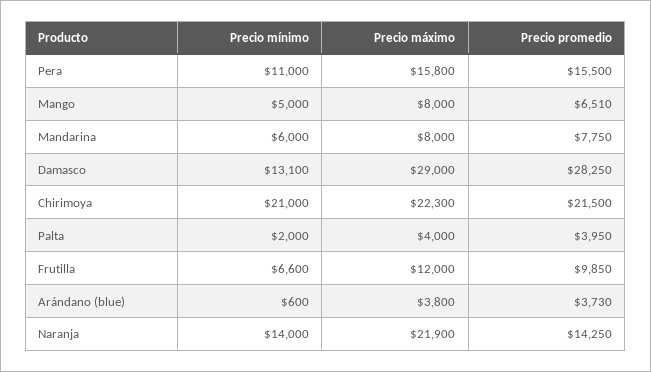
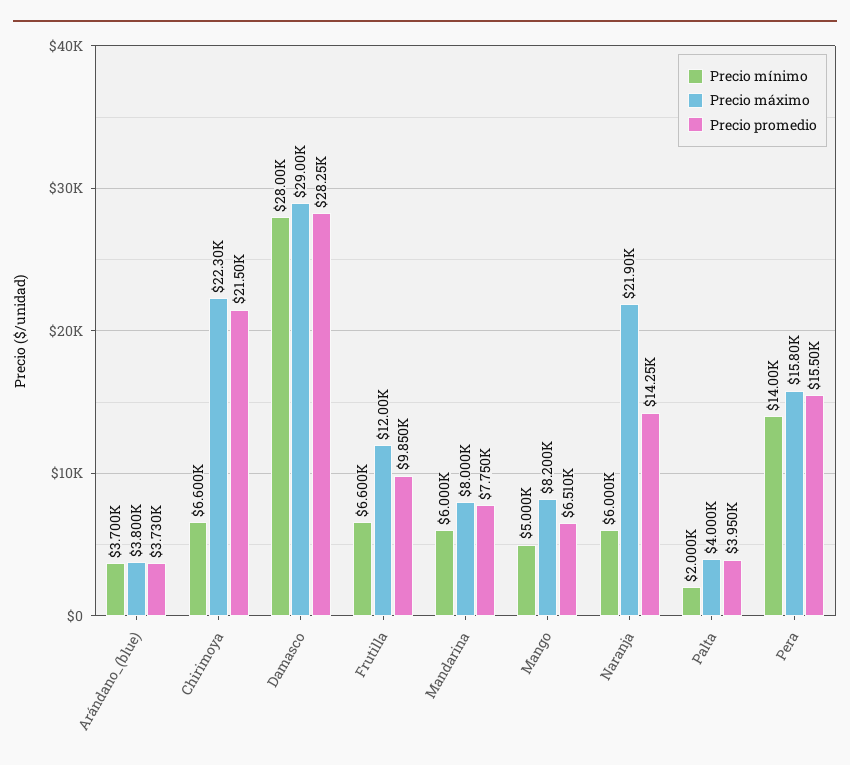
Precio mínimo, Pera: 11000 -> 14000
Precio máximo, Mango: 8000 -> 8200
Precio mínimo, Damasco: 13100 -> 28000
Precio mínimo, Chirimoya: 21000 -> 6600
Precio mínimo, Arándano (blue): 600 -> 3700
Precio mínimo, Naranja: 14000 -> 6000

